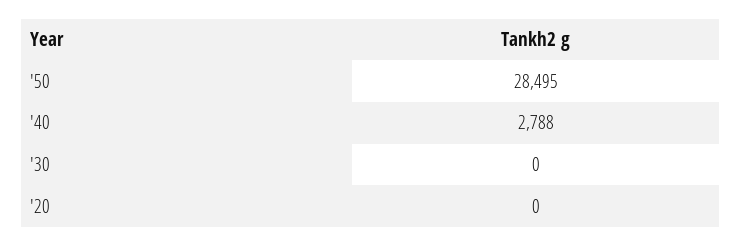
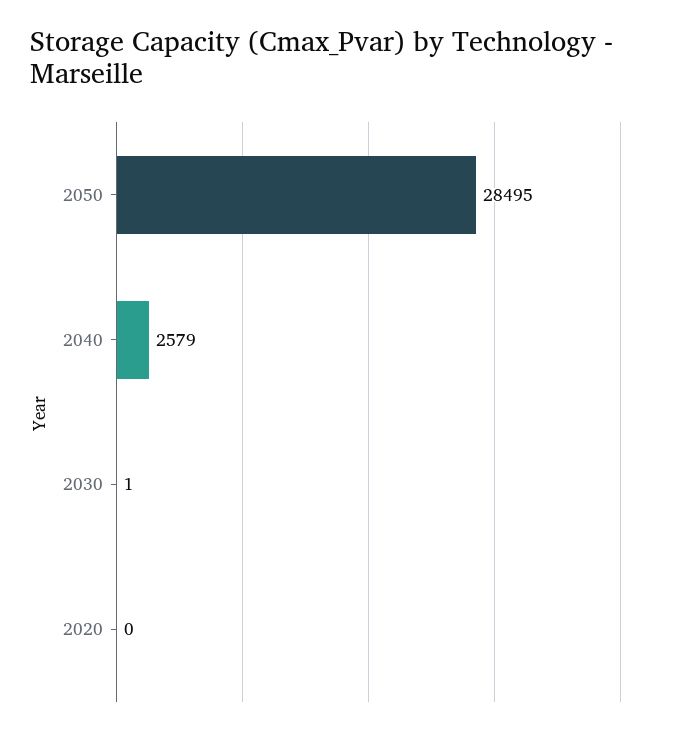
'40: 2788 -> 2579
'30: 0 -> 1

